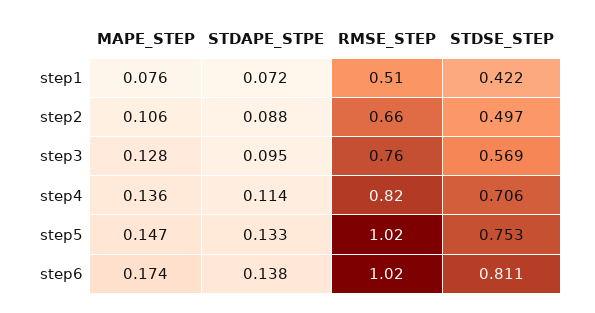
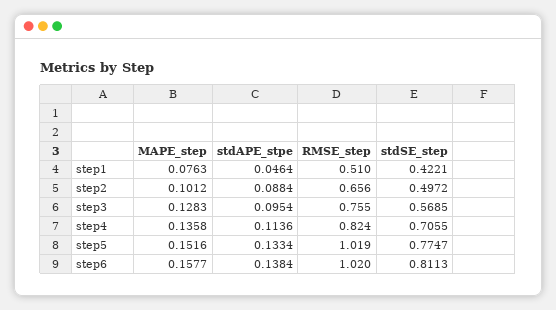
STDAPE_STPE, step1: 0.072 -> 0.0464
MAPE_STEP, step2: 0.106 -> 0.1012
MAPE_STEP, step5: 0.147 -> 0.1516
STDSE_STEP, step5: 0.753 -> 0.7747
MAPE_STEP, step6: 0.174 -> 0.1577

